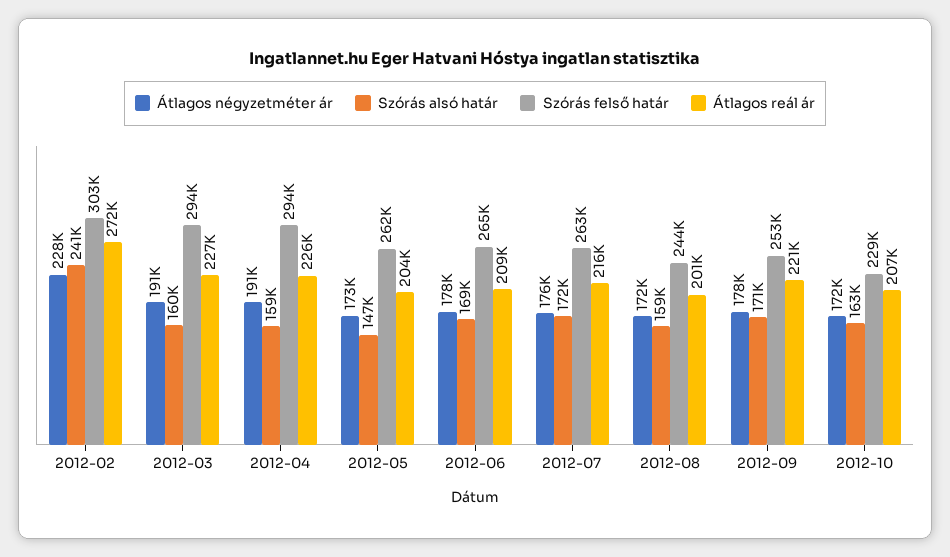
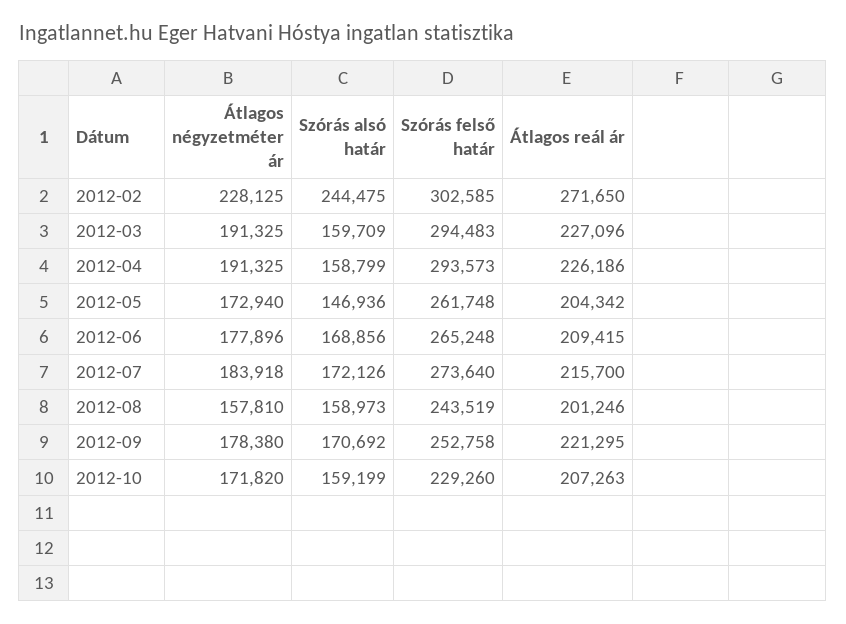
Szórás alsó határ, 2012-02: 241000 -> 244475
Átlagos négyzetméter ár, 2012-07: 176000 -> 183918
Szórás felső határ, 2012-07: 263000 -> 273640
Átlagos négyzetméter ár, 2012-08: 172000 -> 157810
Szórás alsó határ, 2012-10: 163000 -> 159199

